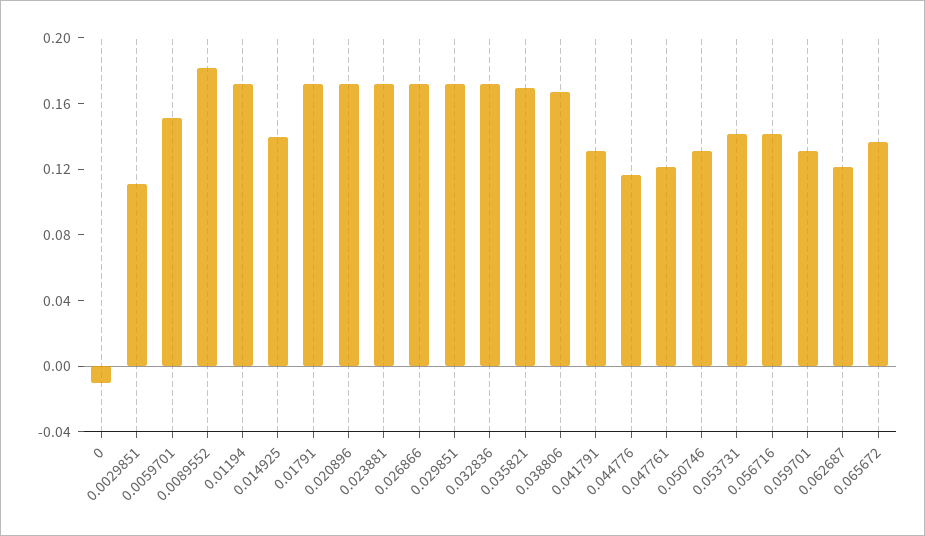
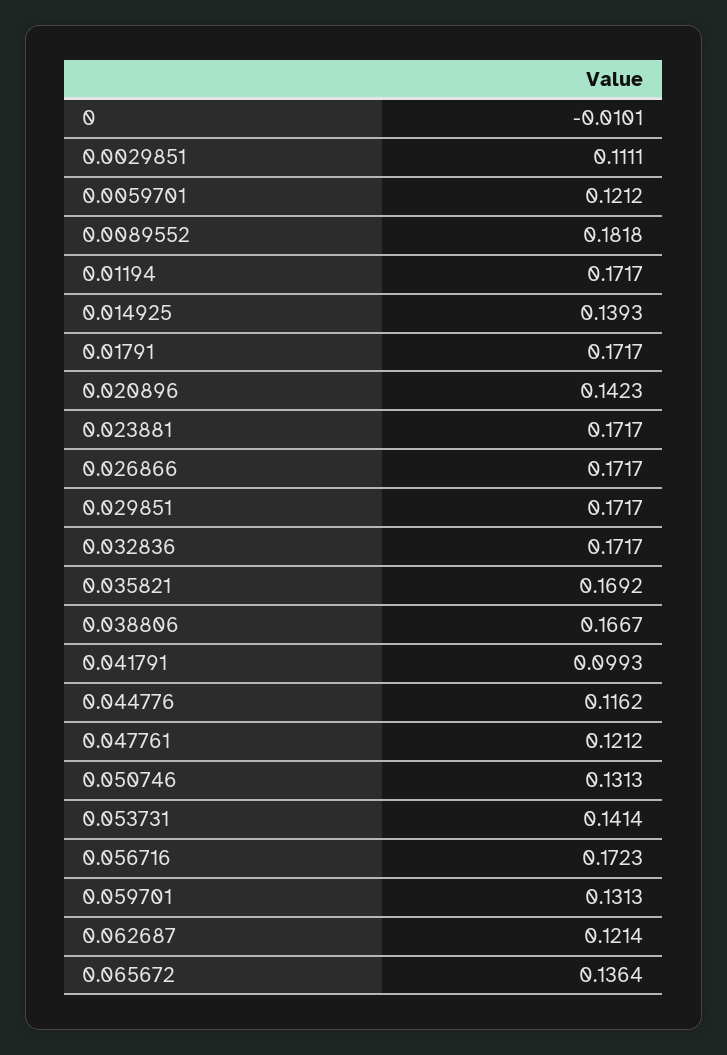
0.0059701: 0.15 -> 0.1212
0.020896: 0.17 -> 0.1423
0.041791: 0.13 -> 0.0993
0.056716: 0.14 -> 0.1723

